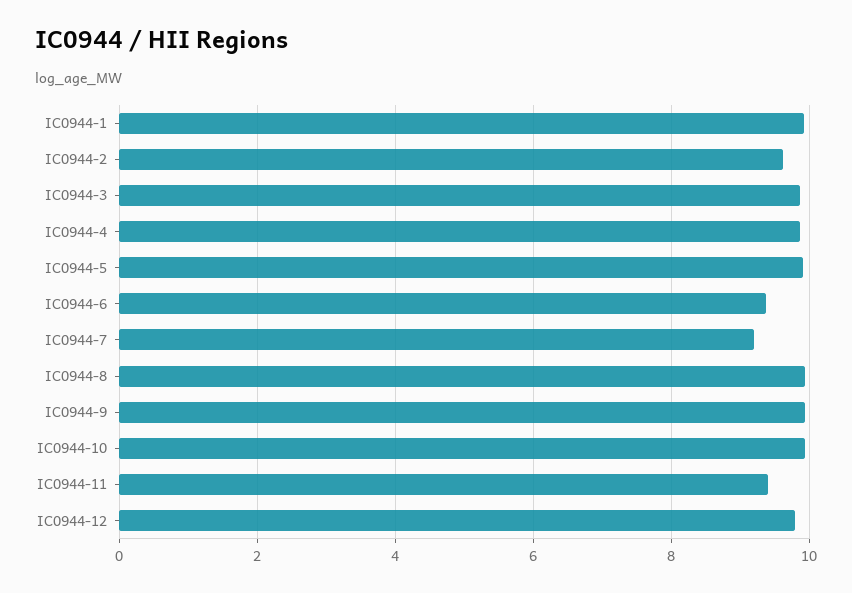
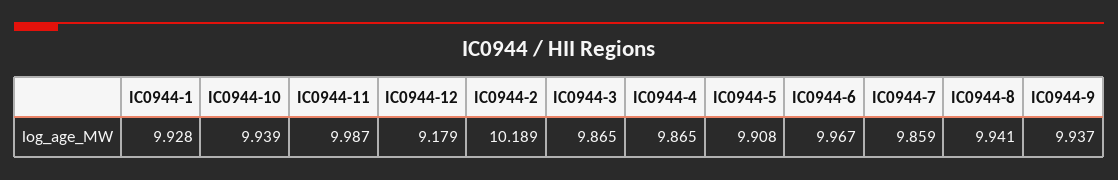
IC0944-2: 9.6 -> 10.189
IC0944-6: 9.4 -> 9.967
IC0944-7: 9.2 -> 9.859
IC0944-11: 9.4 -> 9.987
IC0944-12: 9.8 -> 9.179

